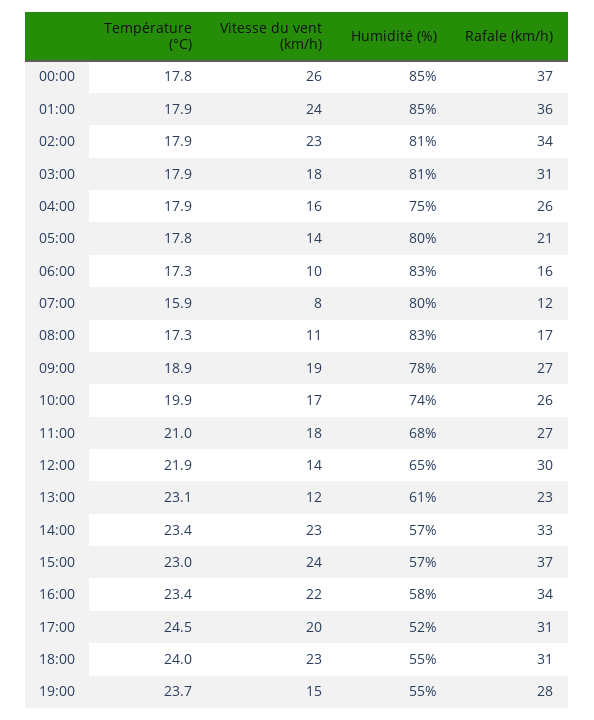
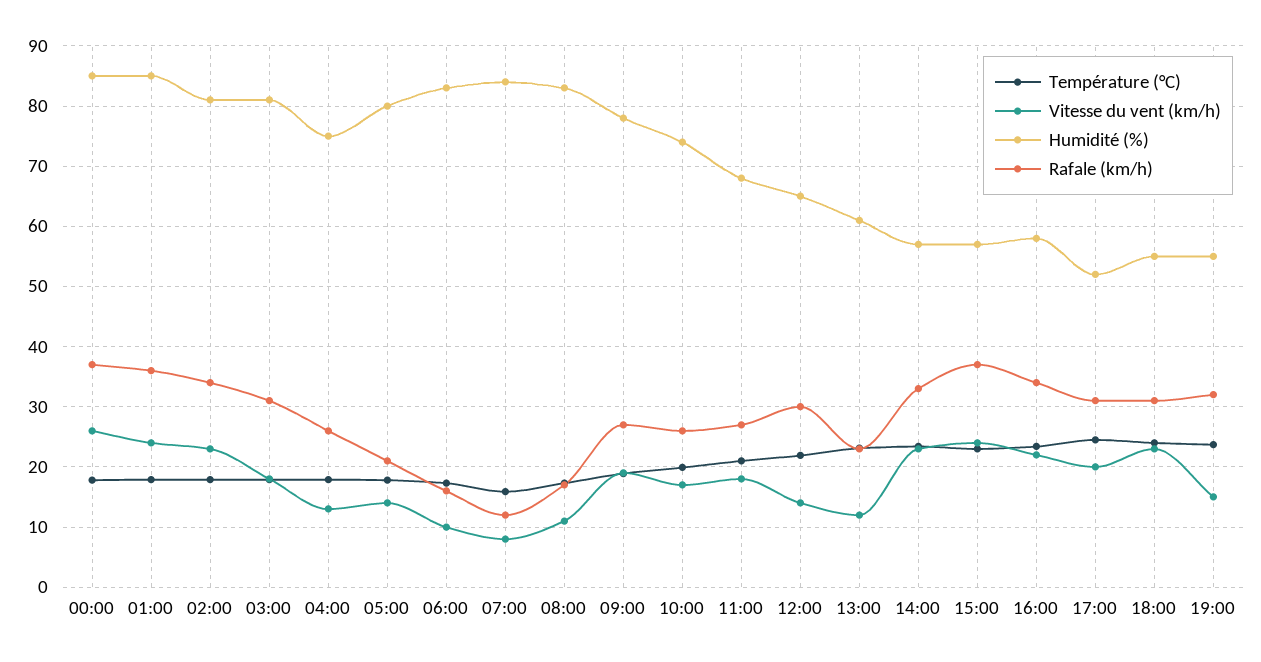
Vitesse du vent (km/h), 04:00: 16 -> 13
Humidité (%), 07:00: 80 -> 84
Rafale (km/h), 19:00: 28 -> 32

